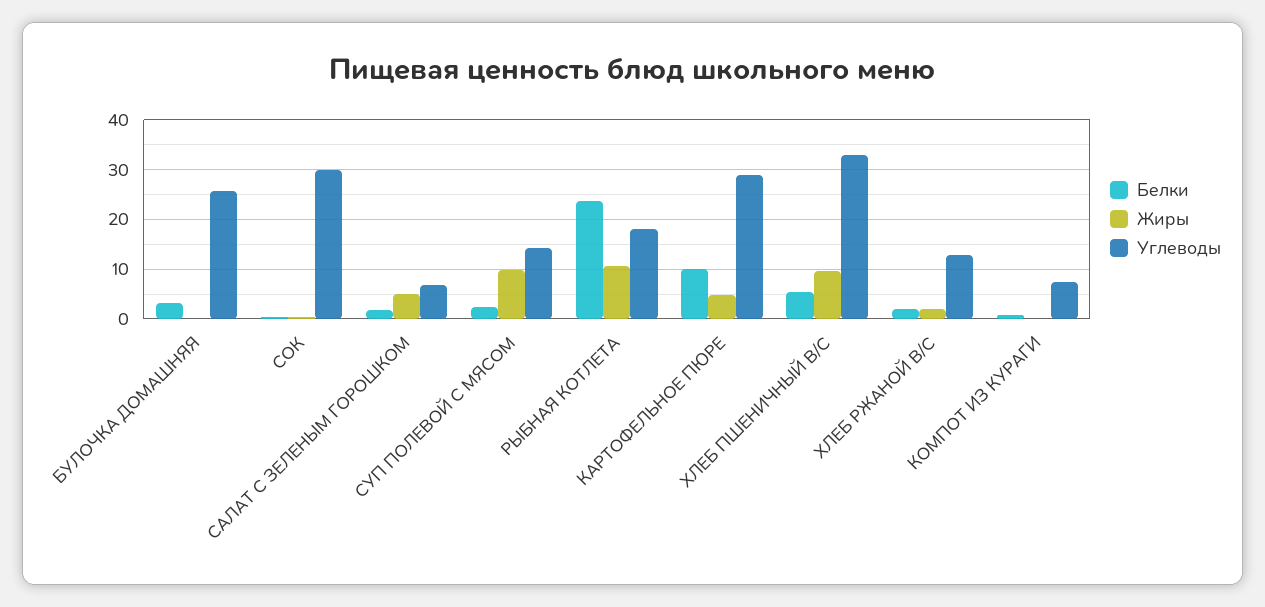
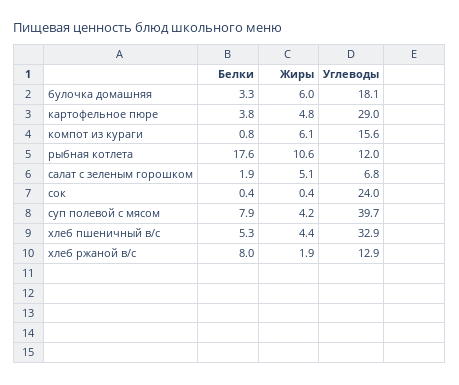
Жиры, БУЛОЧКА ДОМАШНЯЯ: 0 -> 6
Углеводы, БУЛОЧКА ДОМАШНЯЯ: 26 -> 18.1
Углеводы, СОК: 30 -> 24
Белки, СУП ПОЛЕВОЙ С МЯСОМ: 2 -> 7.9
Жиры, СУП ПОЛЕВОЙ С МЯСОМ: 10 -> 4.2
Углеводы, СУП ПОЛЕВОЙ С МЯСОМ: 14 -> 39.7
Белки, РЫБНАЯ КОТЛЕТА: 24 -> 17.6
Углеводы, РЫБНАЯ КОТЛЕТА: 18 -> 12
Белки, КАРТОФЕЛЬНОЕ ПЮРЕ: 10 -> 3.8
Жиры, ХЛЕБ ПШЕНИЧНЫЙ В/С: 10 -> 4.4
Белки, ХЛЕБ РЖАНОЙ В/С: 2 -> 8
Жиры, КОМПОТ ИЗ КУРАГИ: 0 -> 6.1
Углеводы, КОМПОТ ИЗ КУРАГИ: 8 -> 15.6

